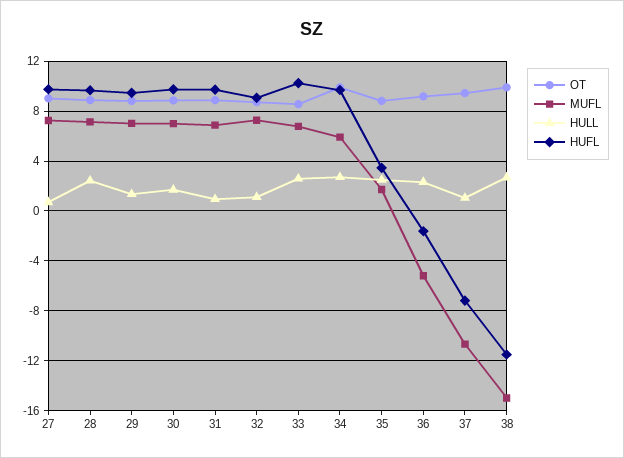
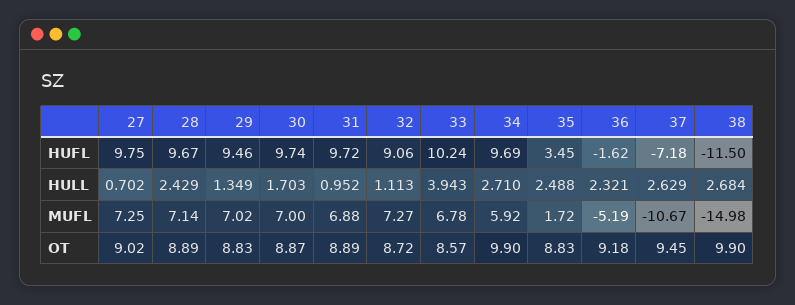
HULL, 33: 2.5 -> 3.943
HULL, 37: 1 -> 2.629

